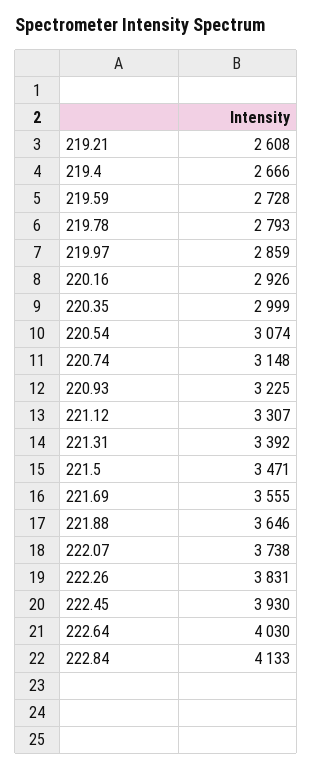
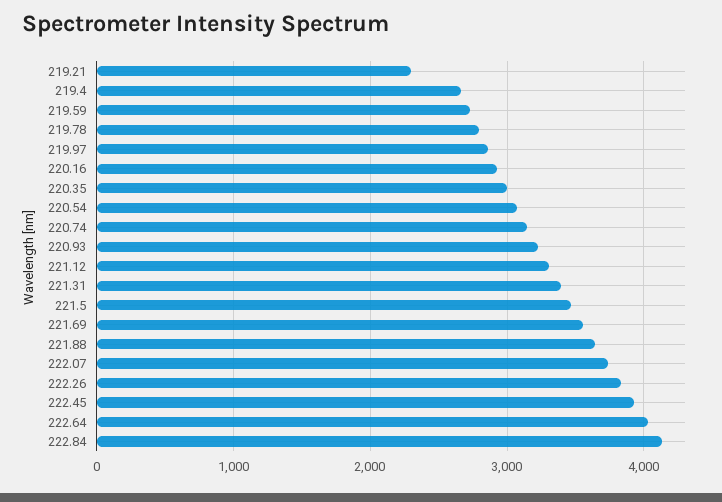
219.21: 2608 -> 2300

